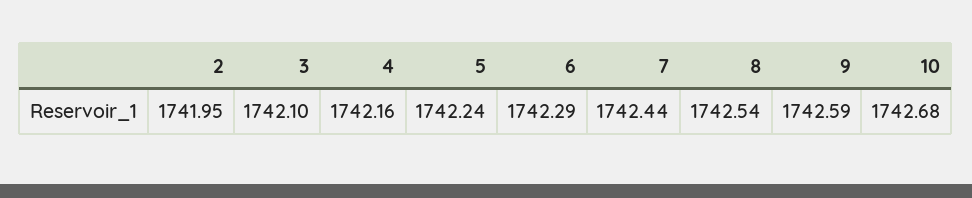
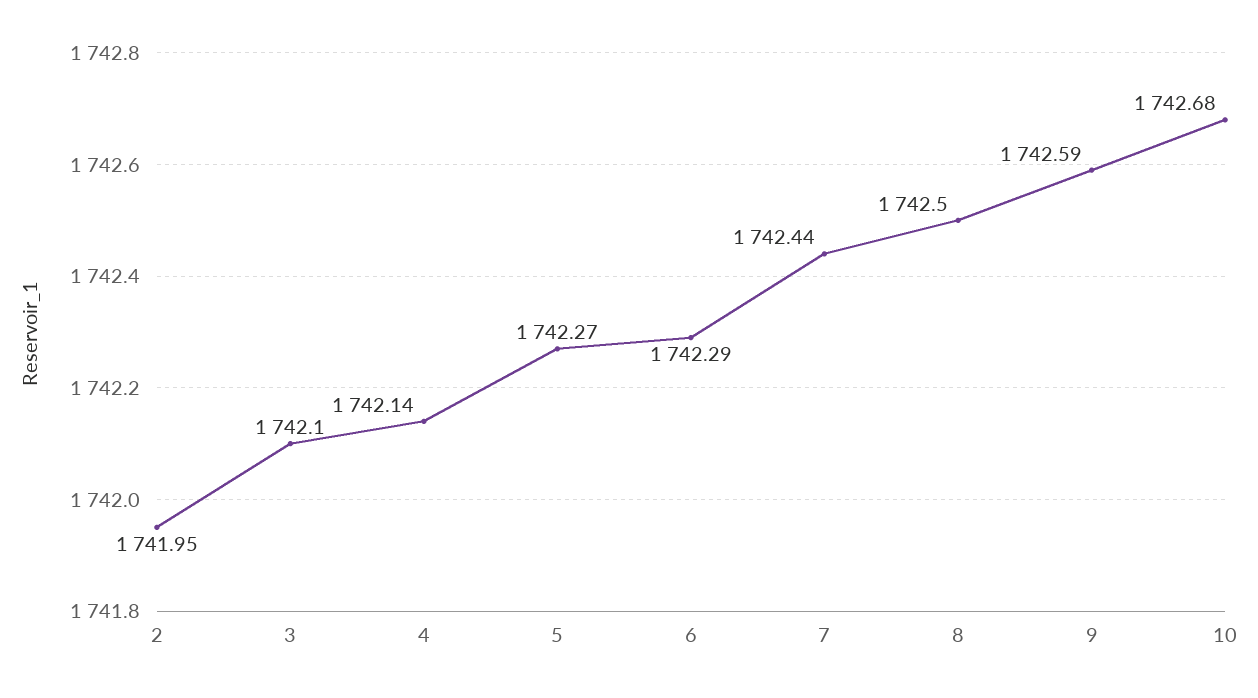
4: 1742.16 -> 1742.14
5: 1742.24 -> 1742.27
8: 1742.54 -> 1742.5

